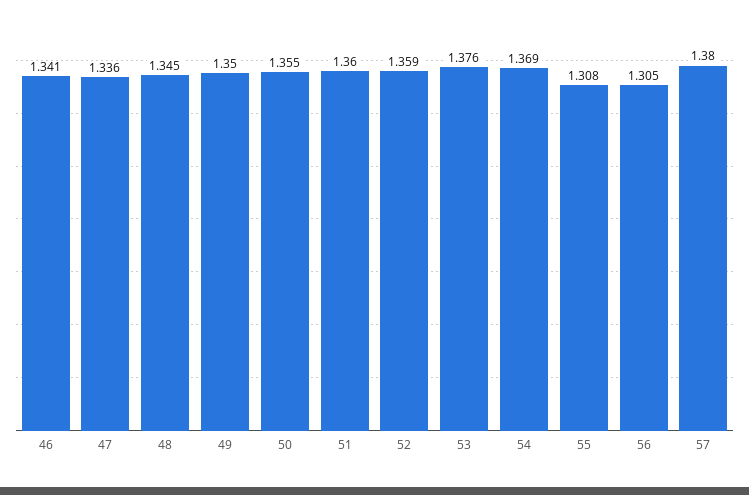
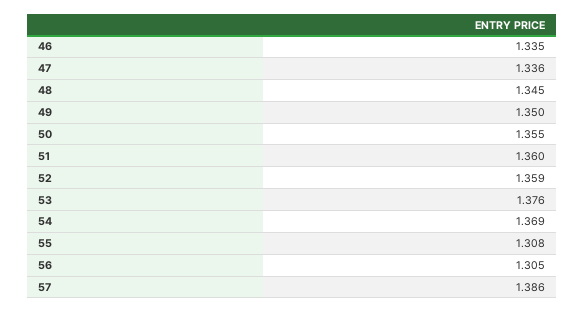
46: 1.341 -> 1.335
57: 1.38 -> 1.386

